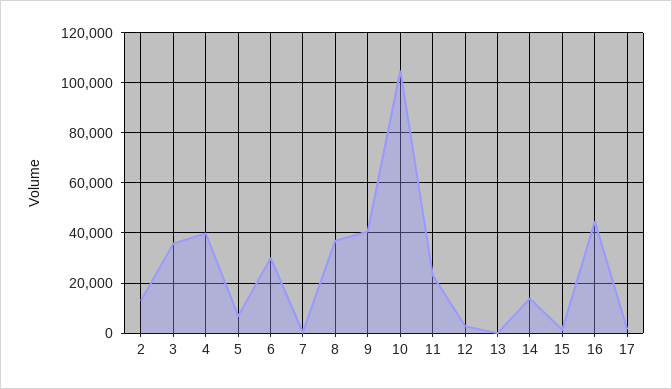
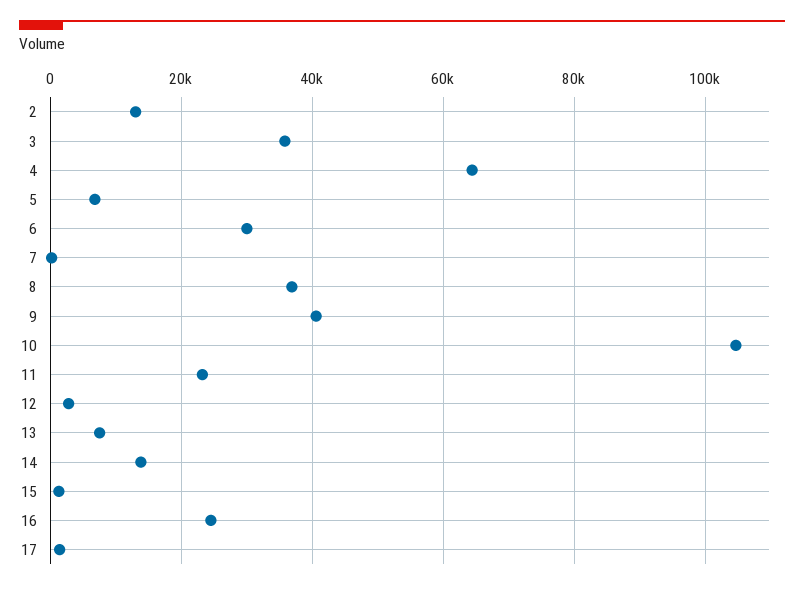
4: 40000 -> 64000
13: 0 -> 8000
16: 45000 -> 24000

